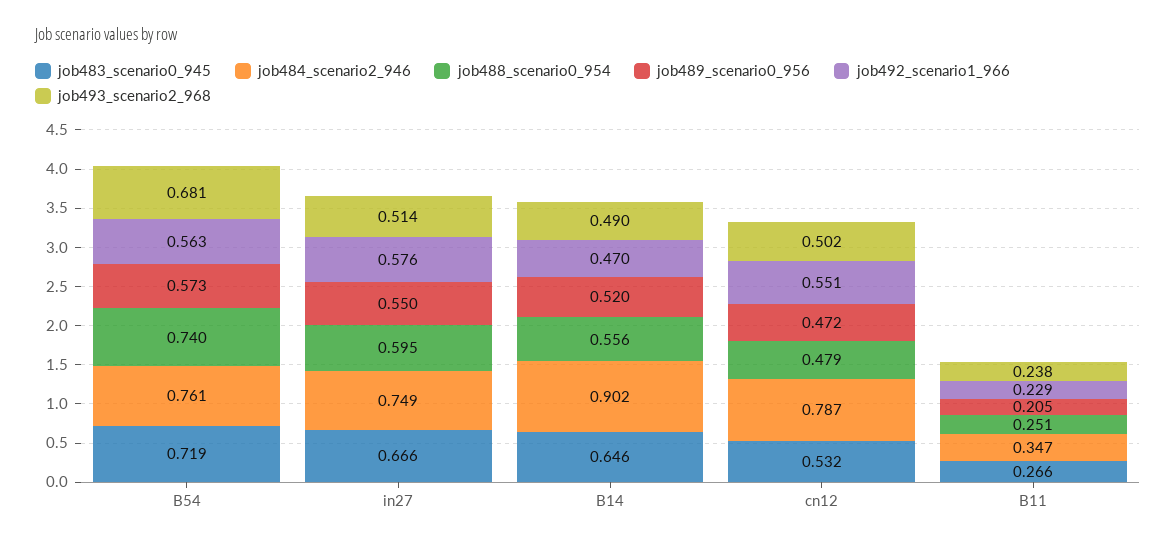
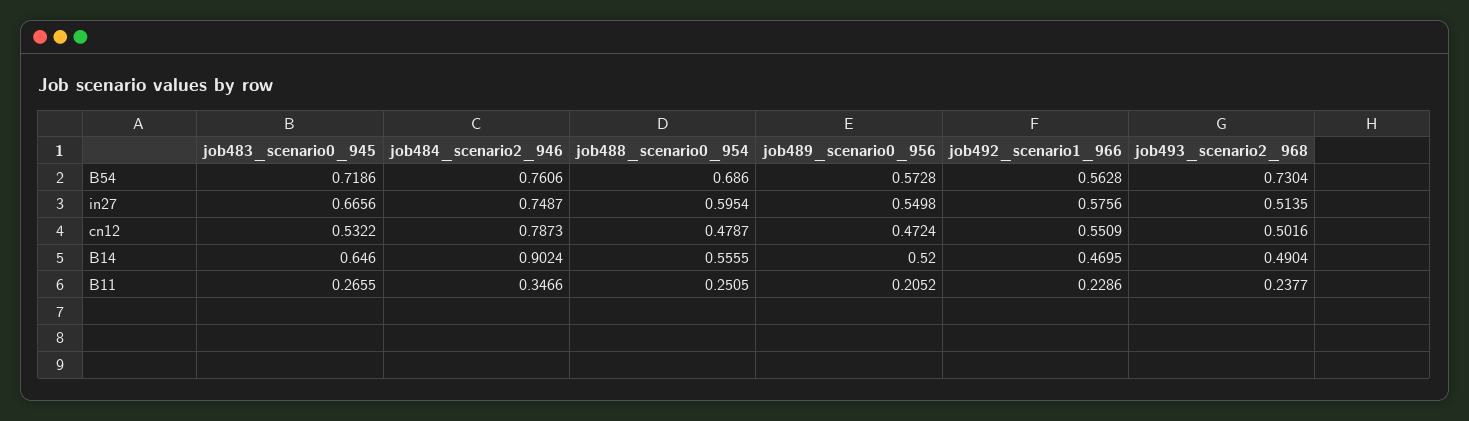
job488_scenario0_954, B54: 0.74 -> 0.686
job493_scenario2_968, B54: 0.681 -> 0.7304

